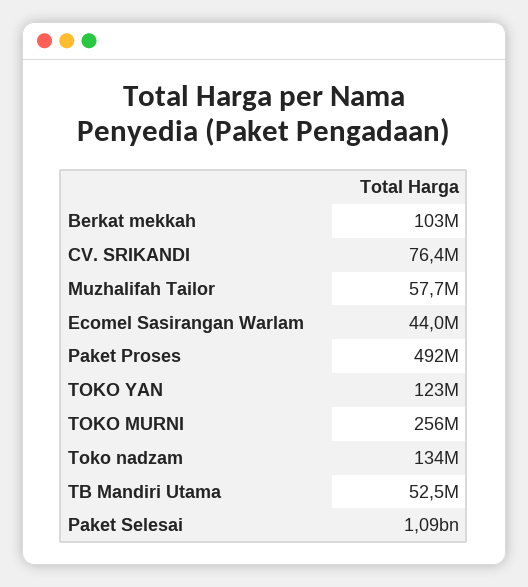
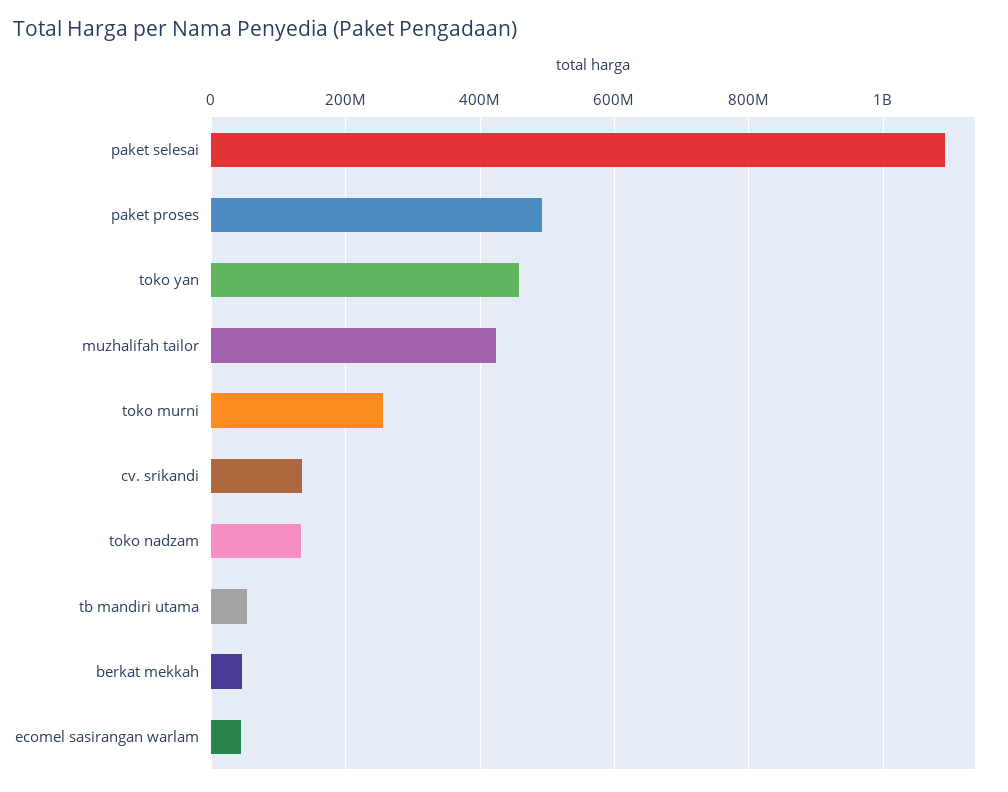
Berkat mekkah: 103000000 -> 40000000
CV. SRIKANDI: 76400000 -> 140000000
Muzhalifah Tailor: 57700000 -> 420000000
TOKO YAN: 123000000 -> 460000000

